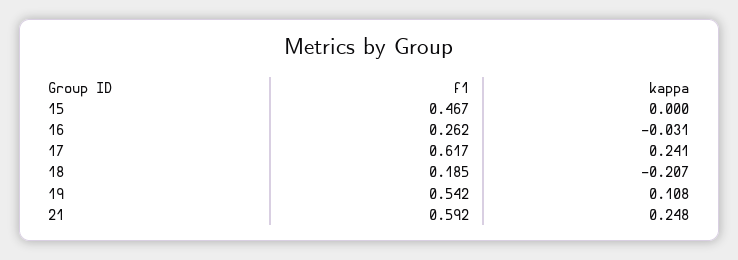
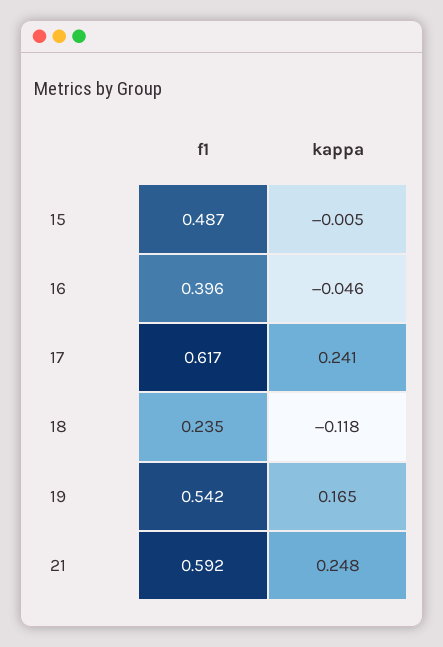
f1, 15: 0.467 -> 0.487
kappa, 15: 0 -> -0.005
f1, 16: 0.262 -> 0.396
kappa, 16: -0.031 -> -0.046
f1, 18: 0.185 -> 0.235
kappa, 18: -0.207 -> -0.118
kappa, 19: 0.108 -> 0.165

